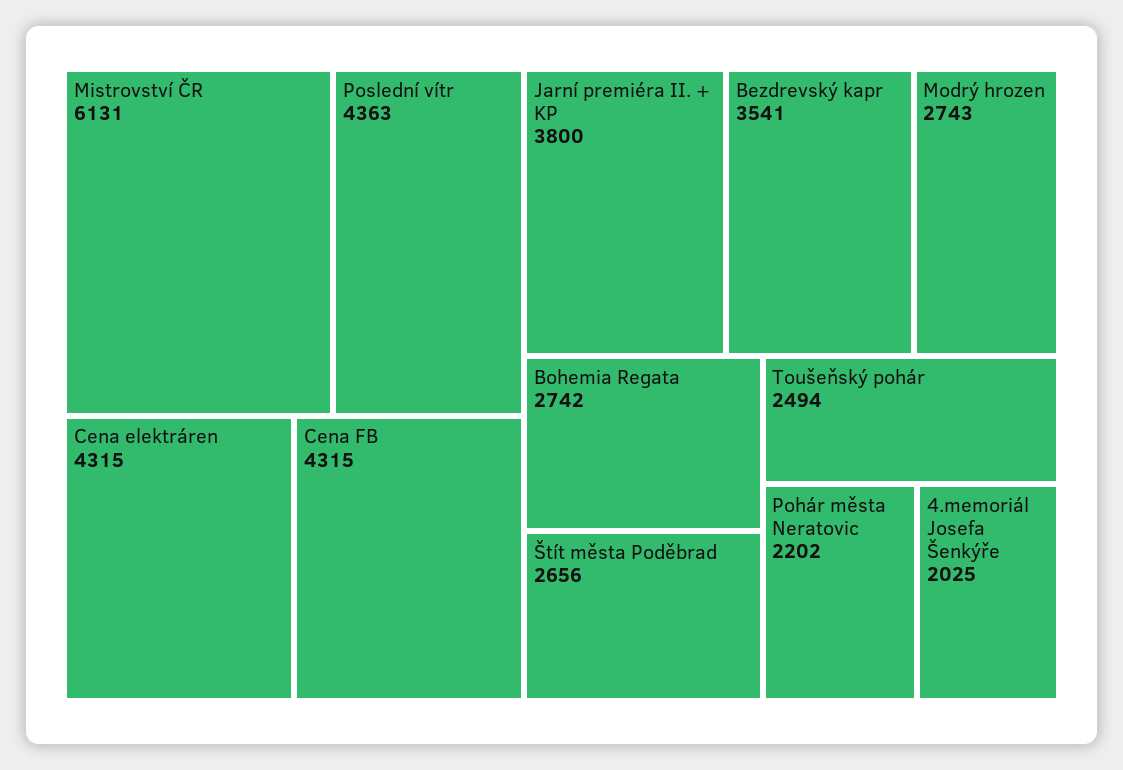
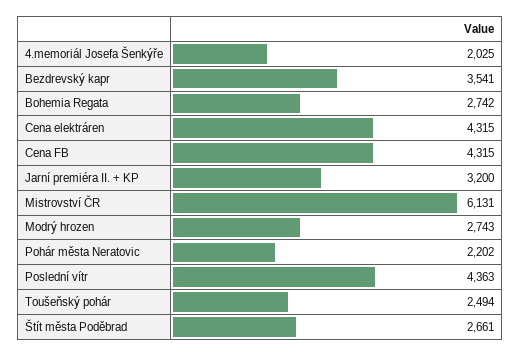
Jarní premiéra II. + KP: 3800 -> 3200
Štít města Poděbrad: 2656 -> 2661

